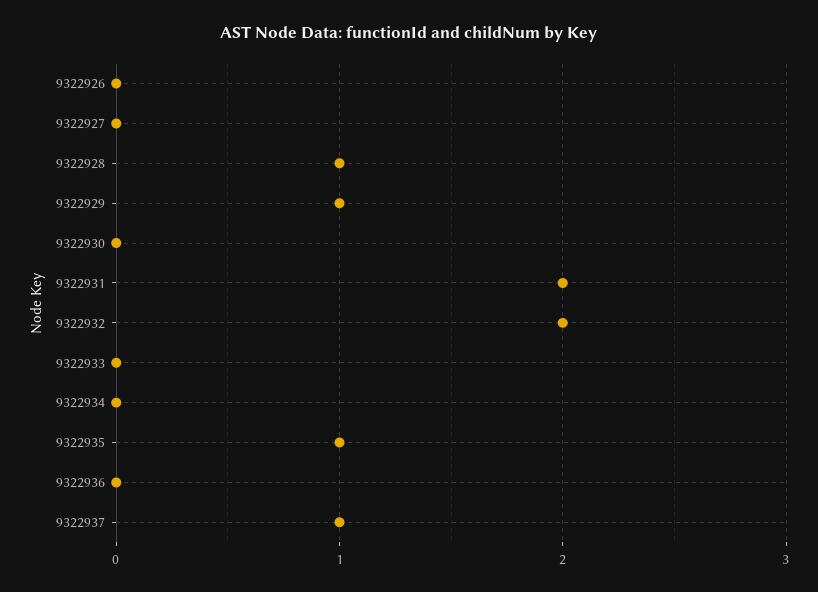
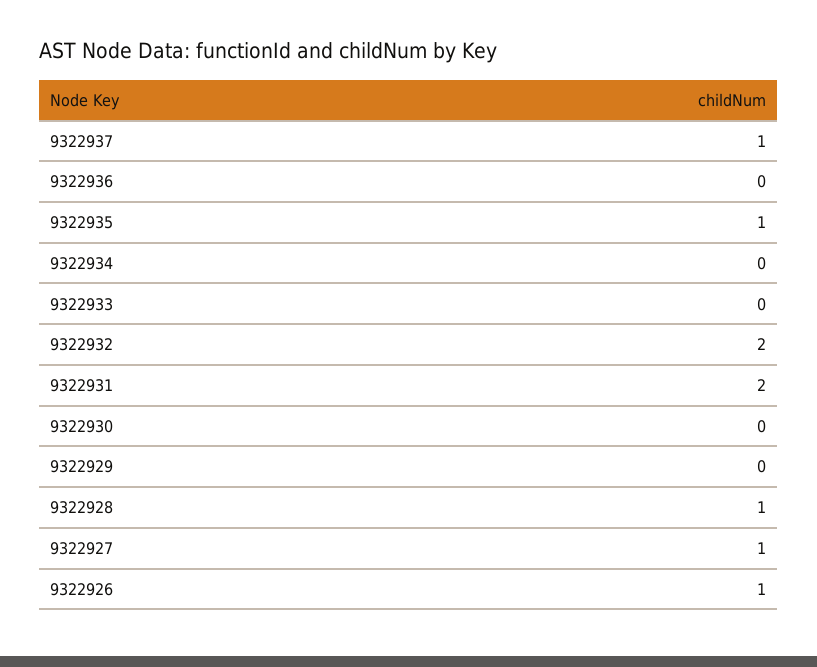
9322926: 0 -> 1
9322927: 0 -> 1
9322929: 1 -> 0

